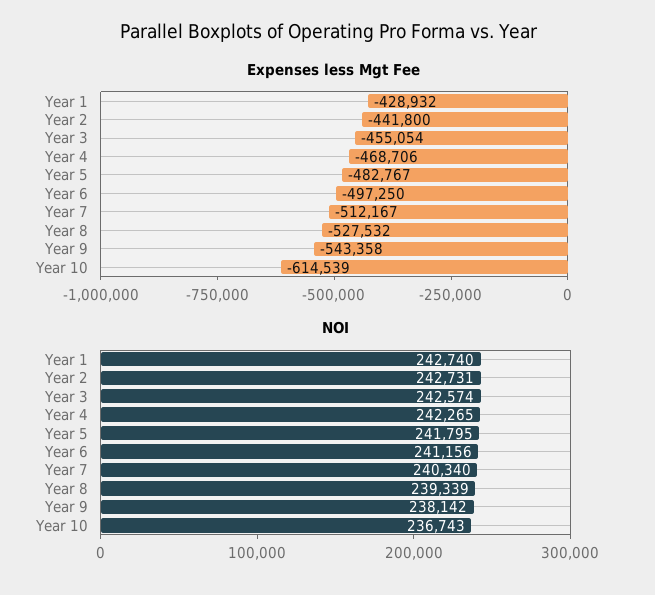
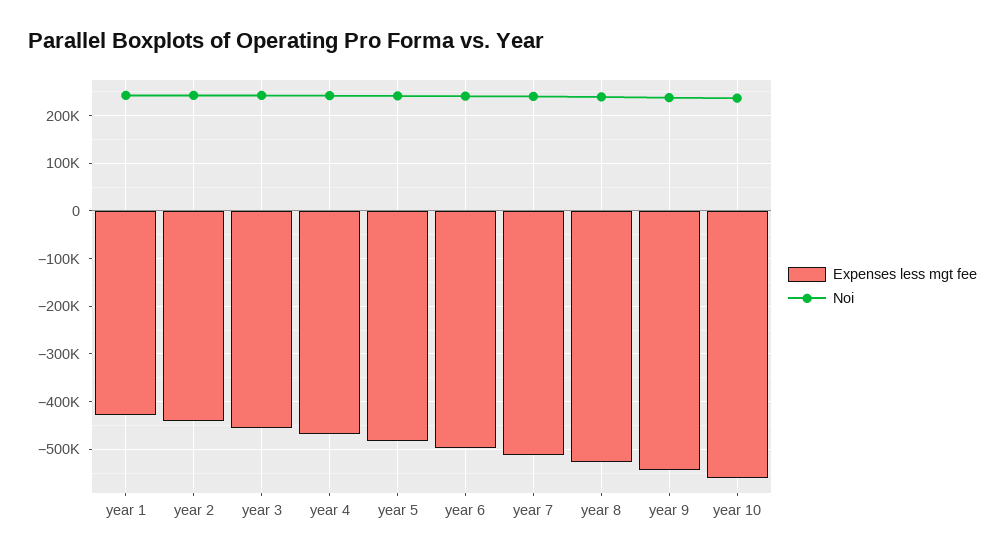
Expenses less Mgt Fee, Year 10: -614539 -> -560000

